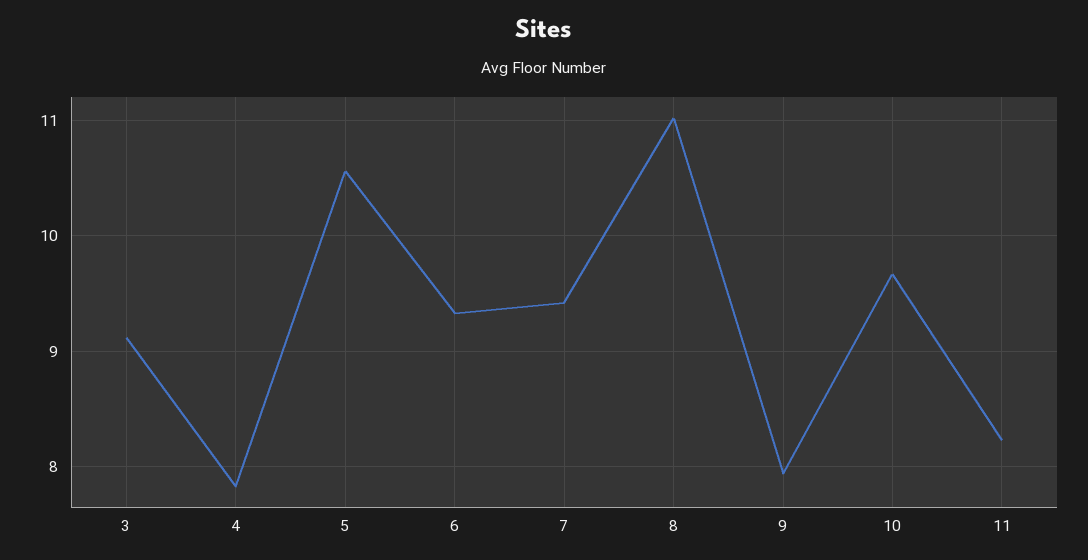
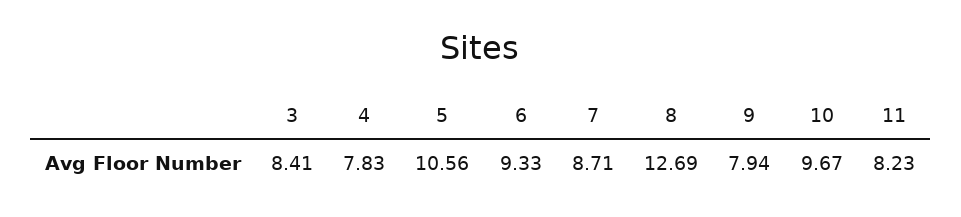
3: 9.1 -> 8.41
7: 9.4 -> 8.71
8: 11 -> 12.69

